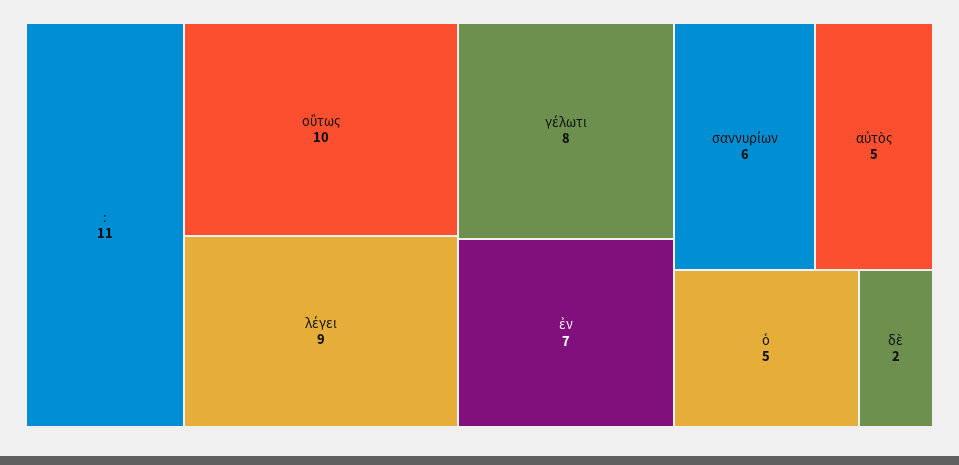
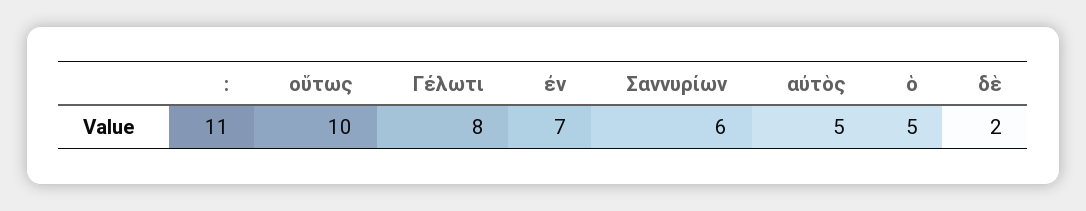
λέγει: 9 -> none

